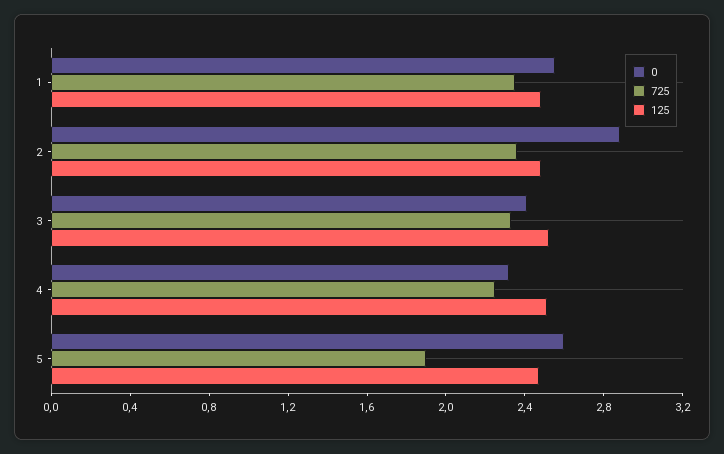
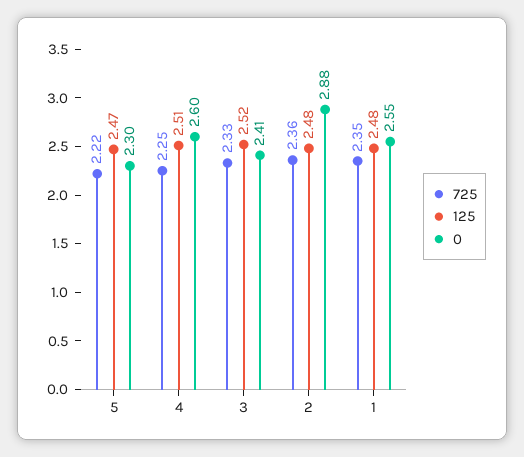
0, 4: 2.3 -> 2.6
0, 5: 2.6 -> 2.3
725, 5: 1.9 -> 2.22

